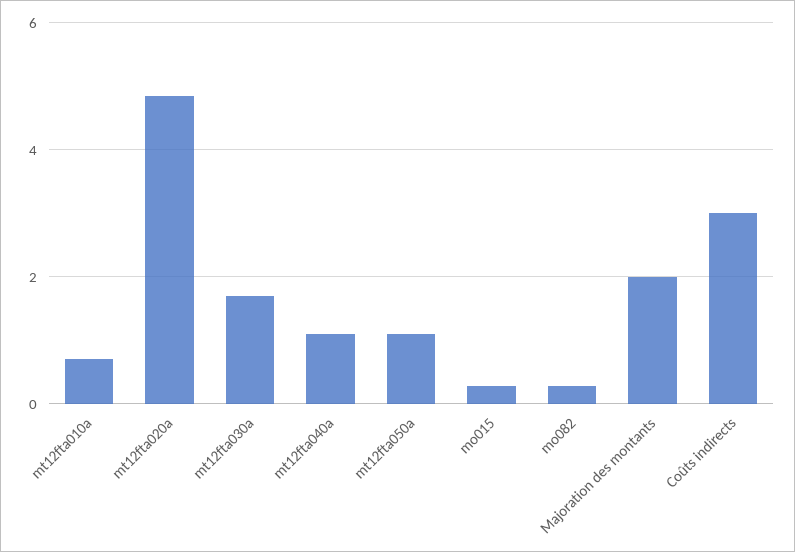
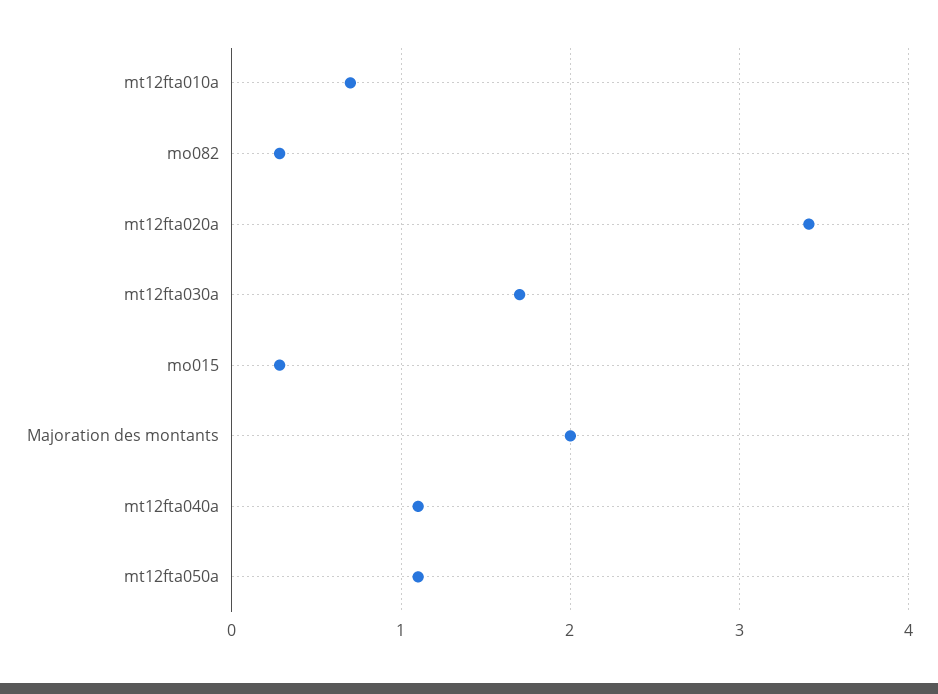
mt12fta020a: 4.8 -> 3.4
Coûts indirects: 3 -> none

